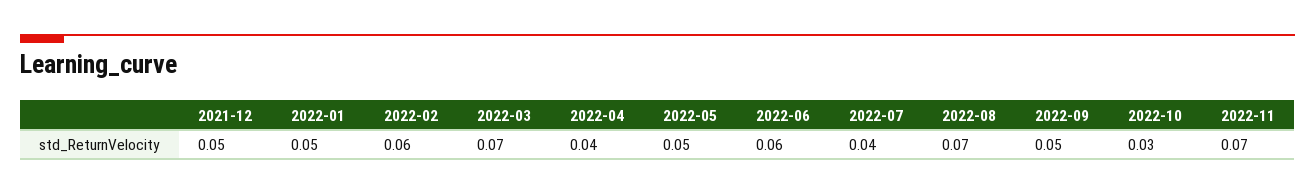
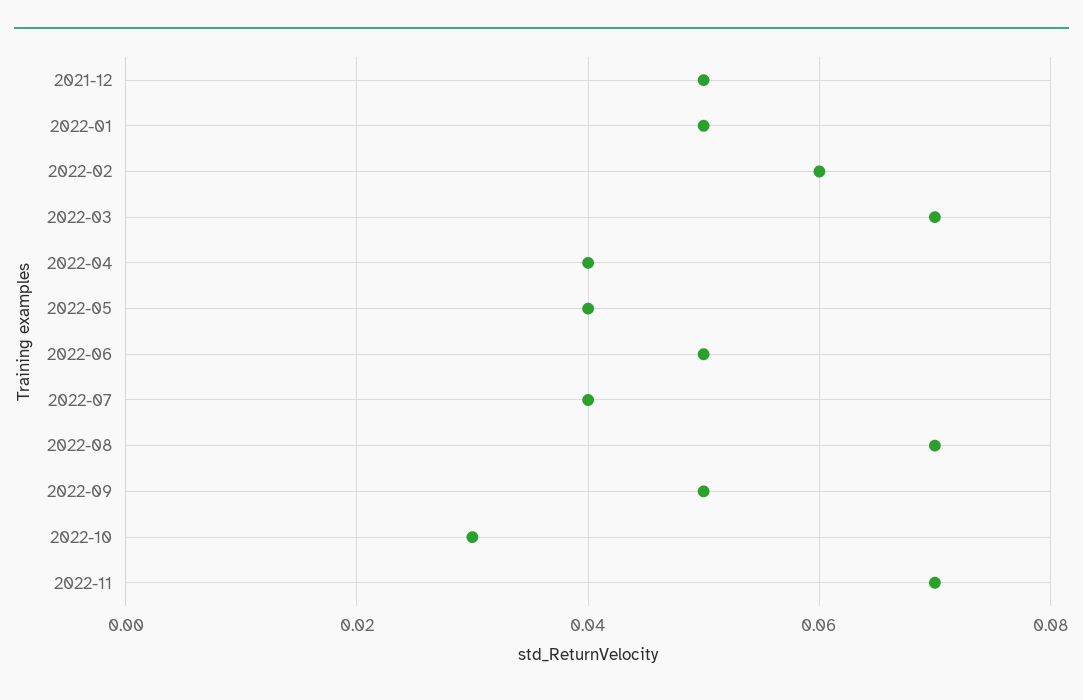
2022-05: 0.05 -> 0.04
2022-06: 0.06 -> 0.05

